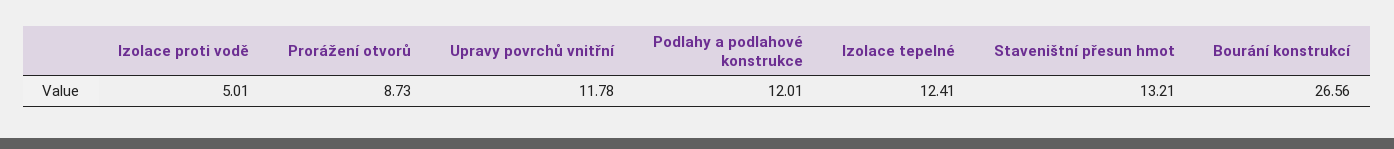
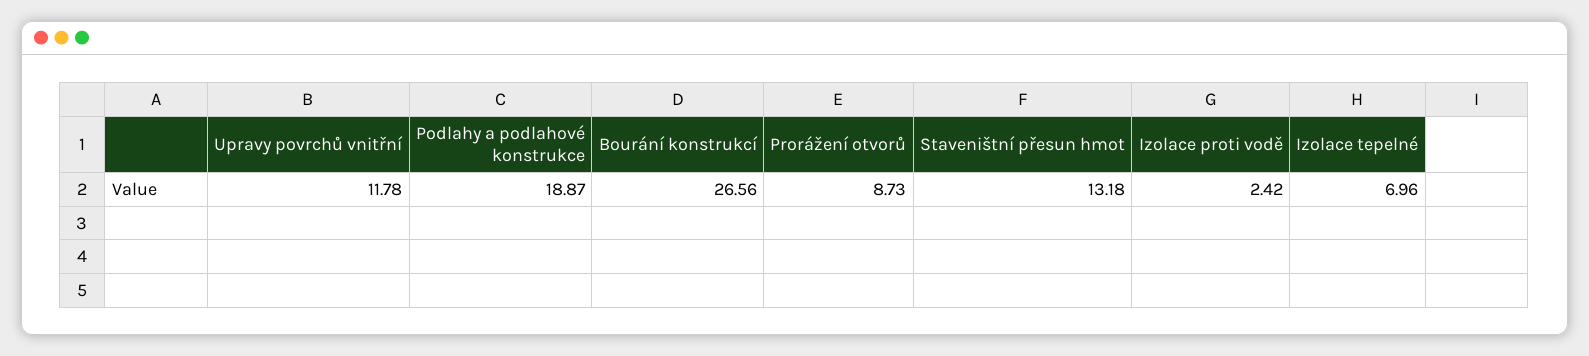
Izolace proti vodě: 5.01 -> 2.42
Podlahy a podlahové konstrukce: 12.01 -> 18.87
Izolace tepelné: 12.41 -> 6.96
Staveništní přesun hmot: 13.21 -> 13.18

